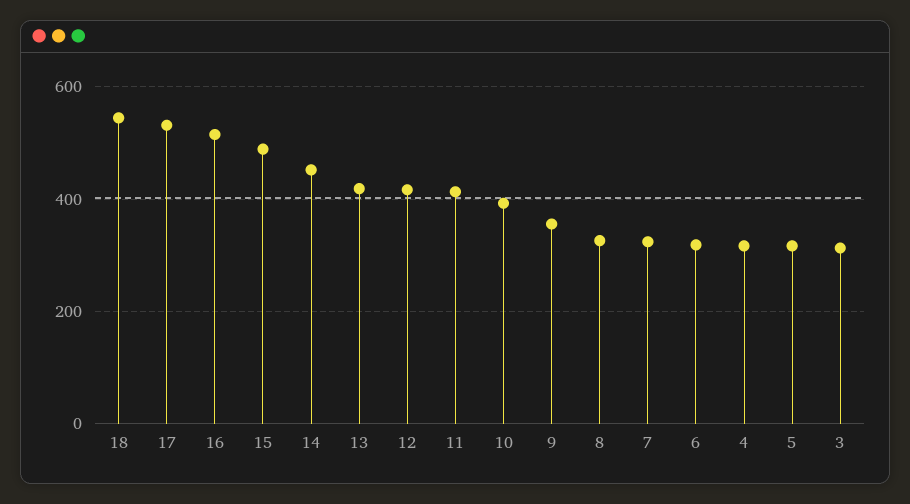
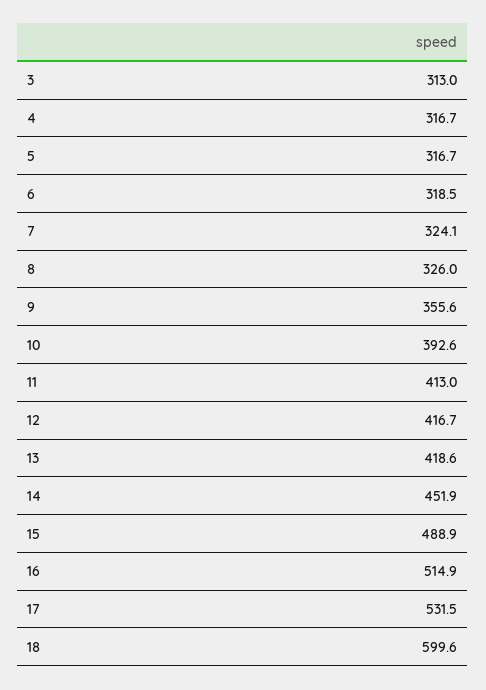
18: 540 -> 599.6

